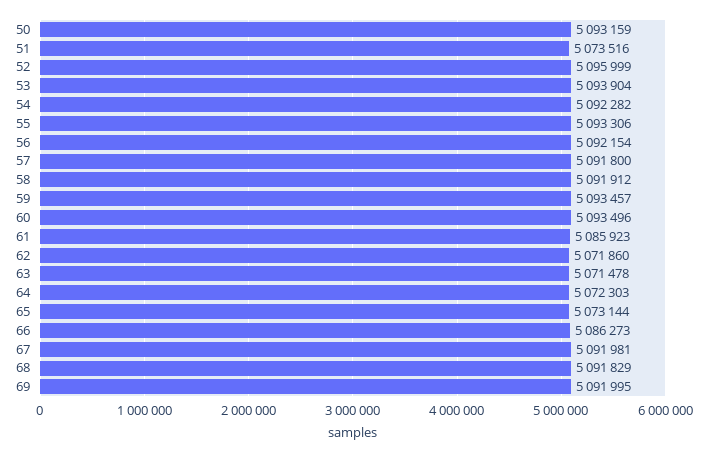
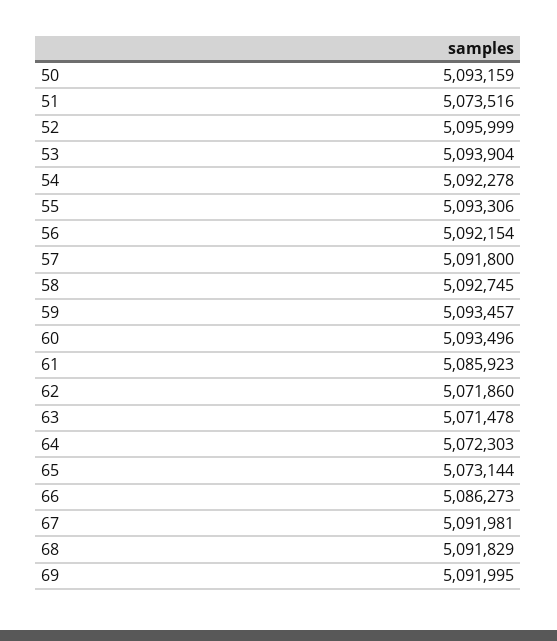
54: 5092282 -> 5092278
58: 5091912 -> 5092745

